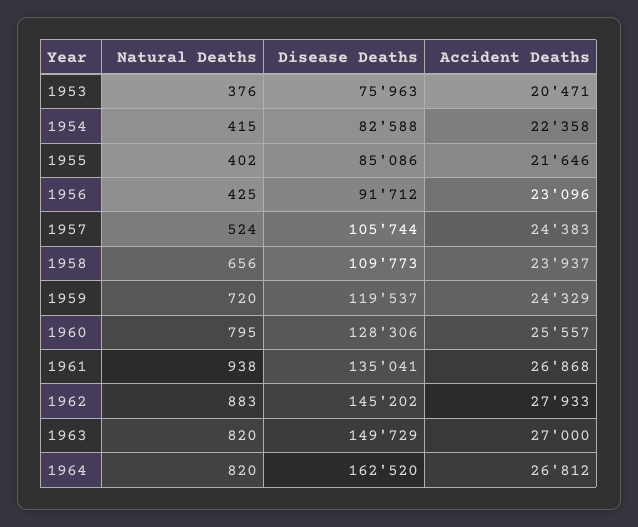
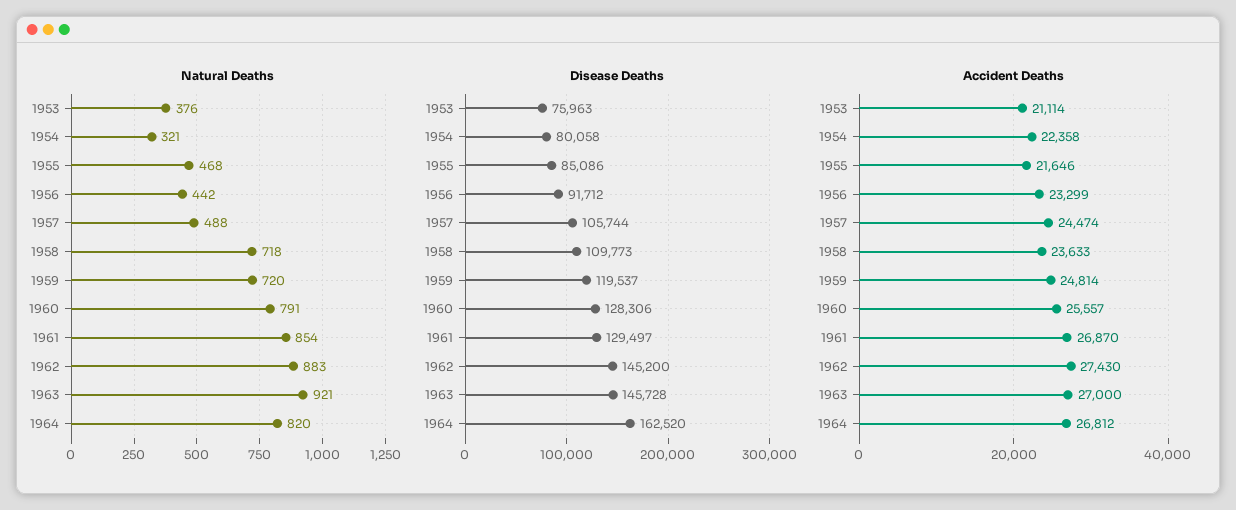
Accident Deaths, 1953: 20471 -> 21114
Natural Deaths, 1954: 415 -> 321
Disease Deaths, 1954: 82588 -> 80058
Natural Deaths, 1955: 402 -> 468
Natural Deaths, 1956: 425 -> 442
Accident Deaths, 1956: 23096 -> 23299
Natural Deaths, 1957: 524 -> 488
Accident Deaths, 1957: 24383 -> 24474
Natural Deaths, 1958: 656 -> 718
Accident Deaths, 1958: 23937 -> 23633
Accident Deaths, 1959: 24329 -> 24814
Natural Deaths, 1960: 795 -> 791
Natural Deaths, 1961: 938 -> 854
Disease Deaths, 1961: 135041 -> 129497
Accident Deaths, 1961: 26868 -> 26870
Disease Deaths, 1962: 145202 -> 145200
Accident Deaths, 1962: 27933 -> 27430
Natural Deaths, 1963: 820 -> 921
Disease Deaths, 1963: 149729 -> 145728

